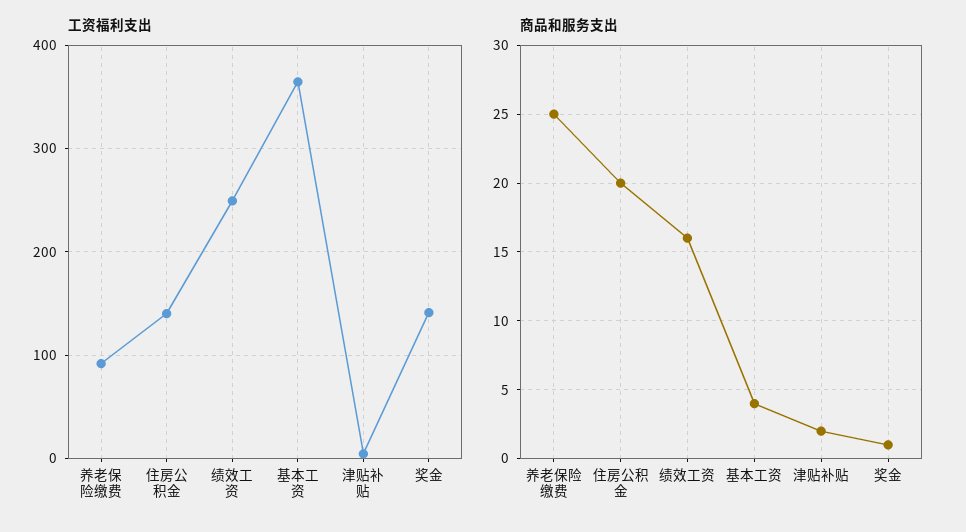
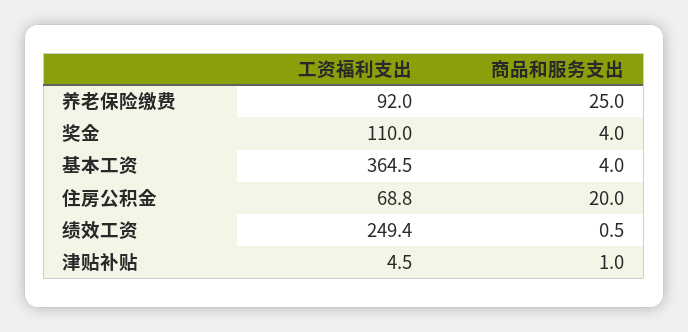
工资福利支出, 住房公积金: 140 -> 68.8
工资福利支出, 奖金: 140 -> 110
商品和服务支出, 绩效工资: 16 -> 0.5
商品和服务支出, 津贴补贴: 2 -> 1
商品和服务支出, 奖金: 1 -> 4

